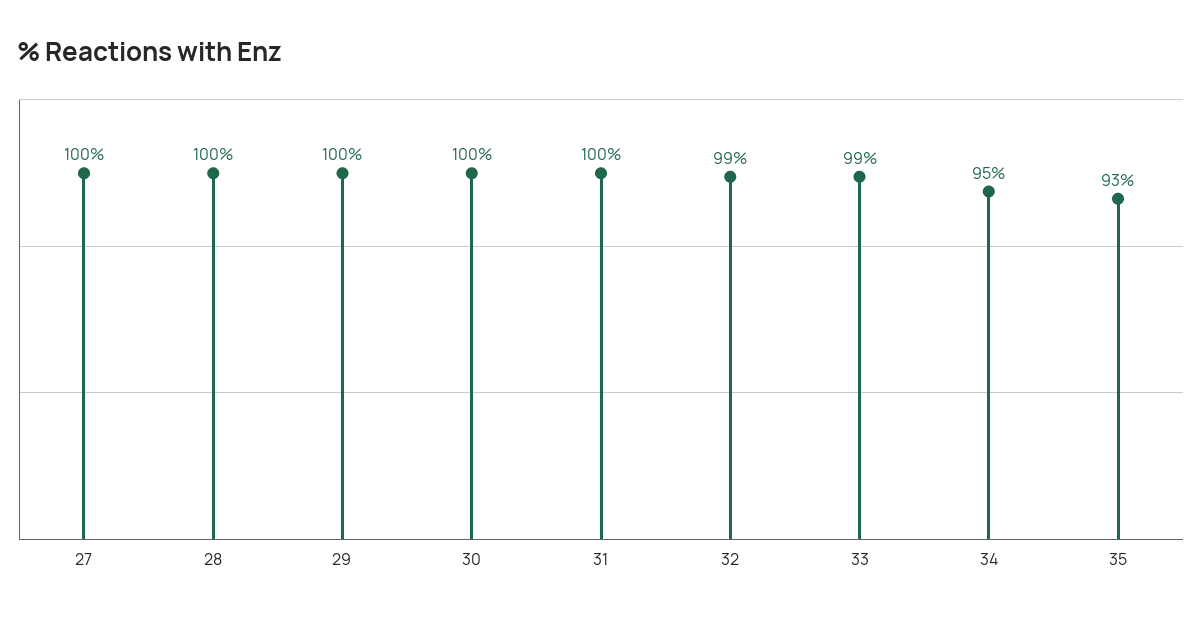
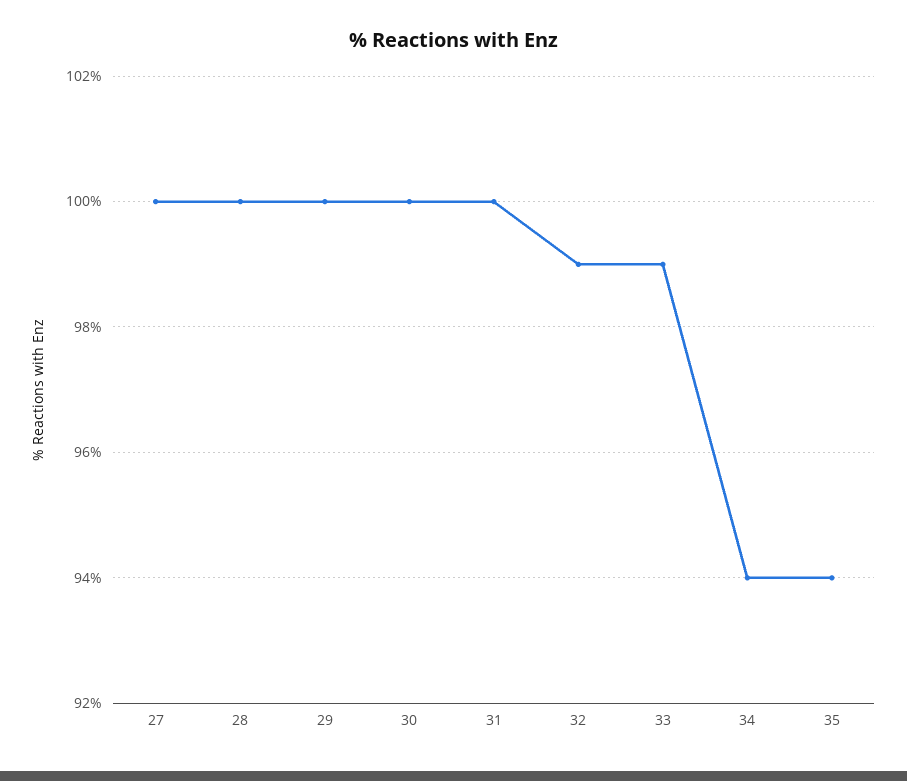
34: 95 -> 94
35: 93 -> 94

